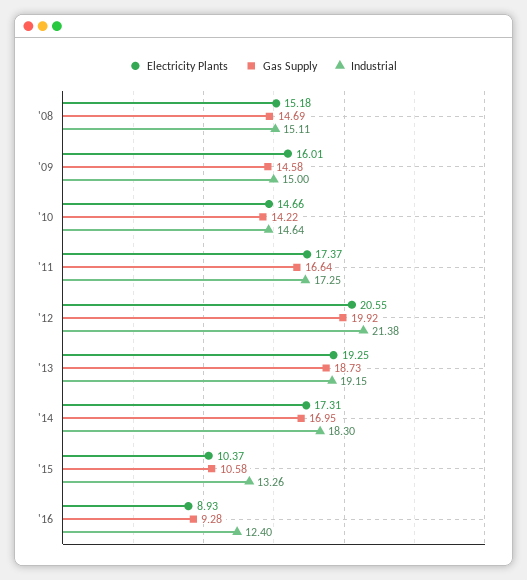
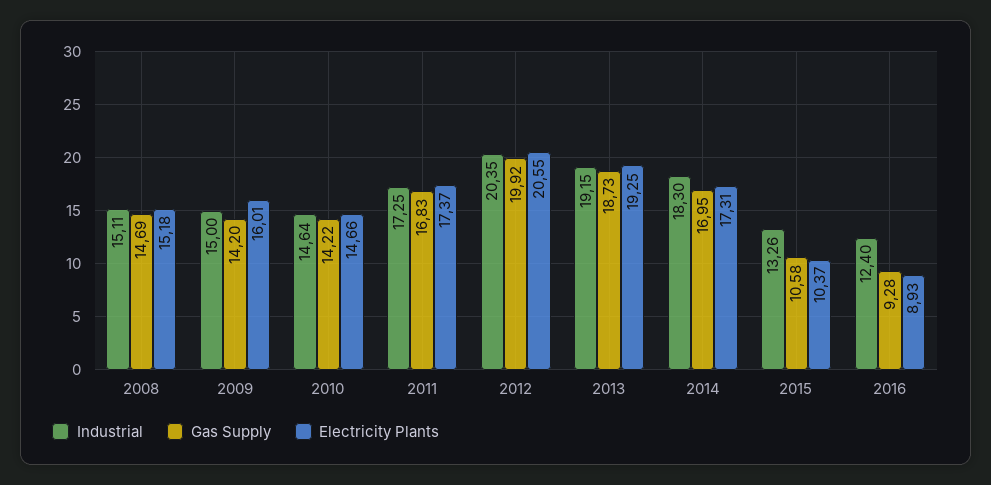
Gas Supply, '09: 14.58 -> 14.2
Gas Supply, '11: 16.64 -> 16.83
Industrial, '12: 21.38 -> 20.35

